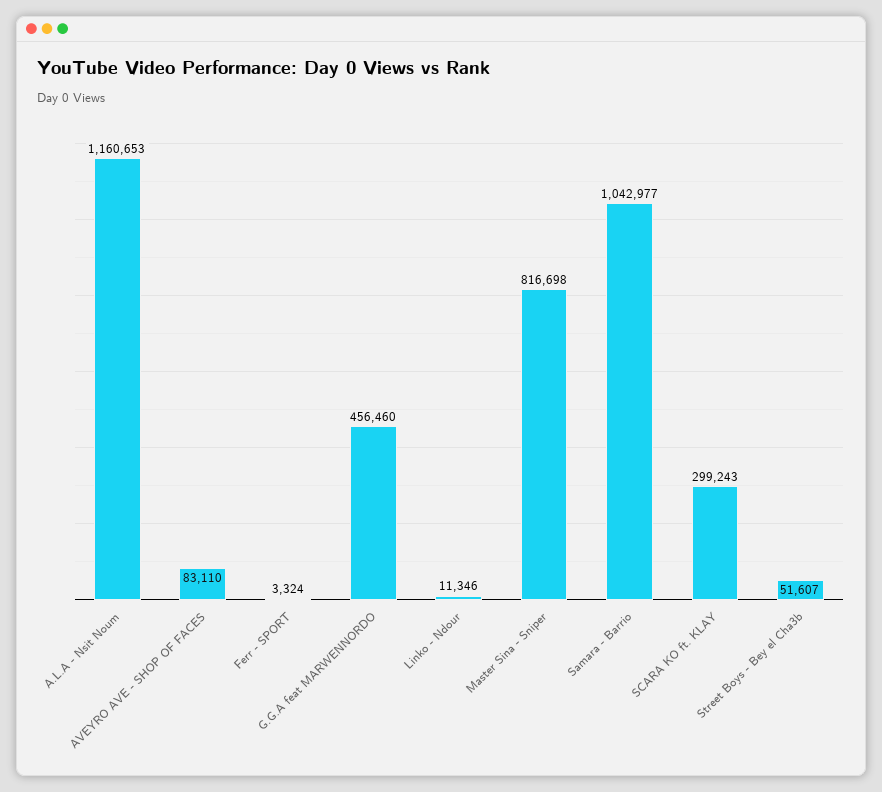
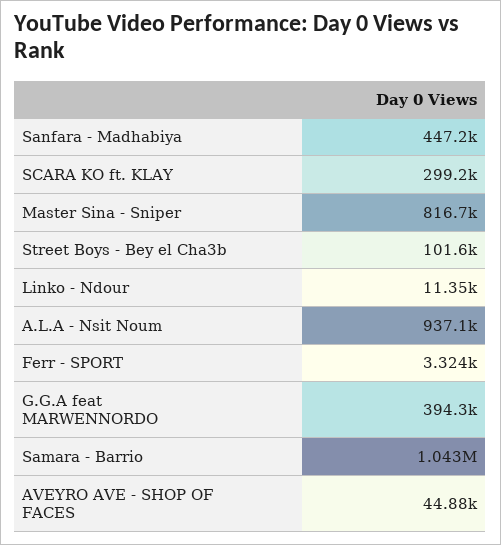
A.L.A - Nsit Noum: 1160653 -> 937100
AVEYRO AVE - SHOP OF FACES: 83110 -> 44880
G.G.A feat MARWENNORDO: 456460 -> 394300
Street Boys - Bey el Cha3b: 51607 -> 101600
Sanfara - Madhabiya: none -> 447200

